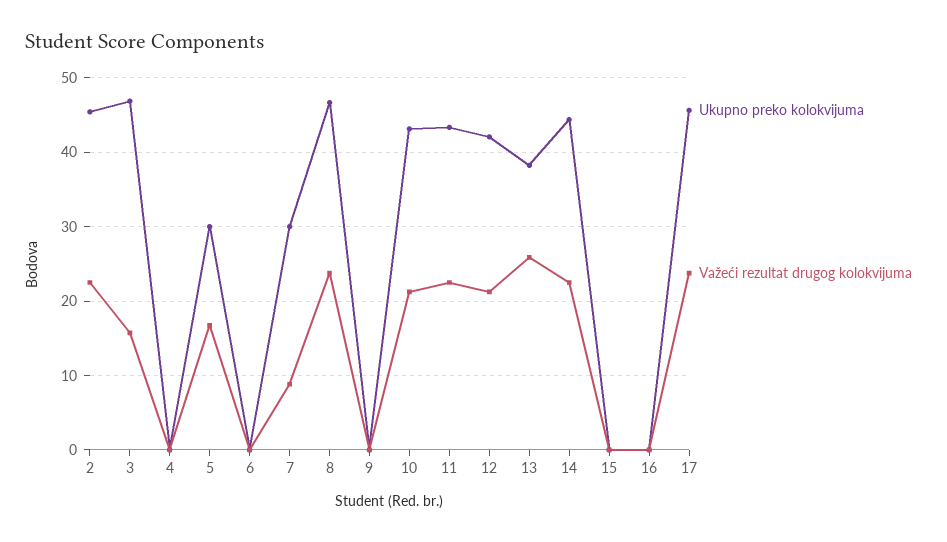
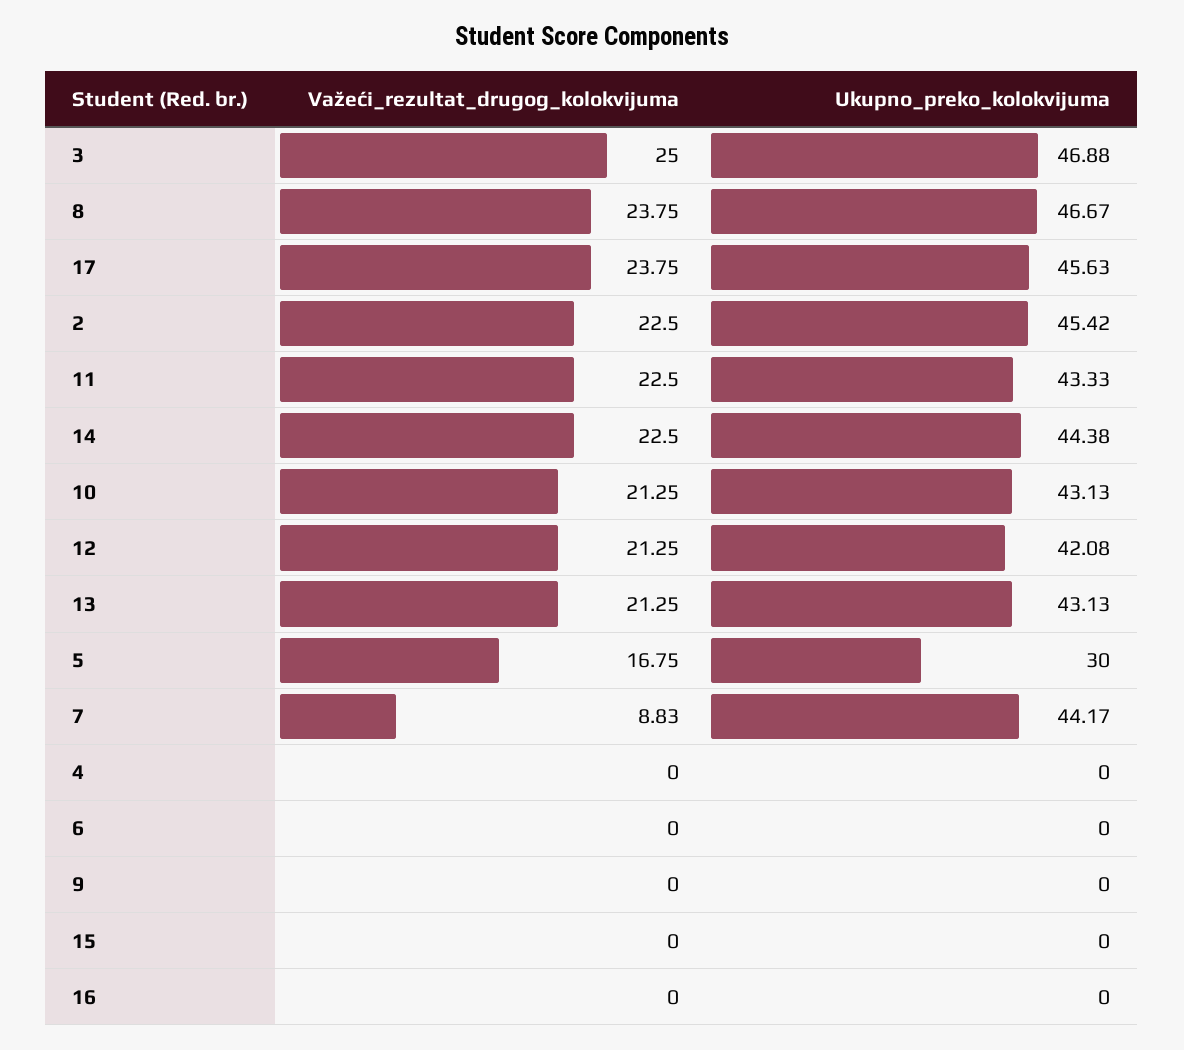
Važeći rezultat drugog kolokvijuma, 3: 16 -> 25
Ukupno preko kolokvijuma, 7: 30 -> 44.17
Ukupno preko kolokvijuma, 13: 38 -> 43.13
Važeći rezultat drugog kolokvijuma, 13: 26 -> 21.25

